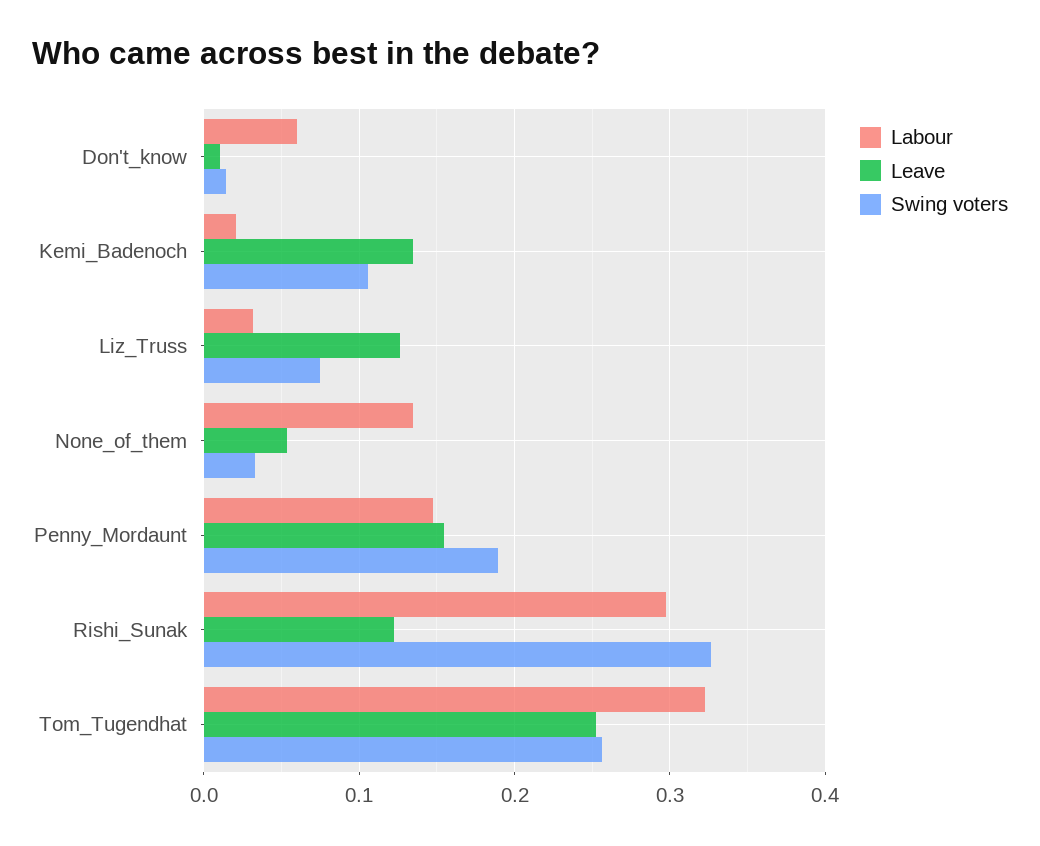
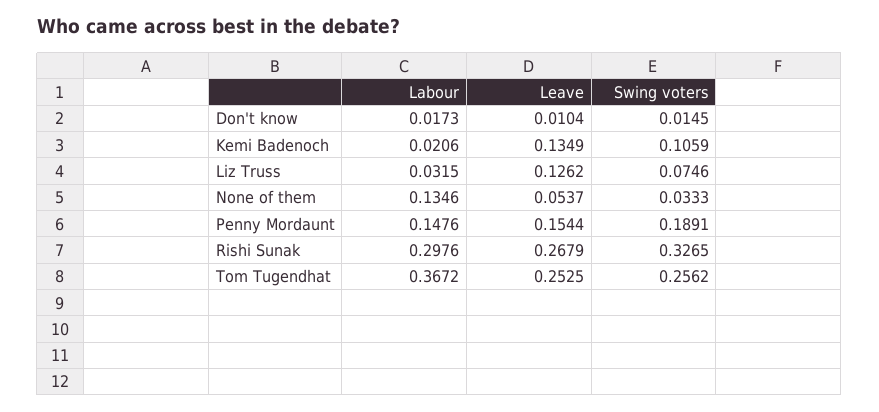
Labour, Don't_know: 0.06 -> 0.0173
Leave, Rishi_Sunak: 0.12 -> 0.2679
Labour, Tom_Tugendhat: 0.32 -> 0.3672

